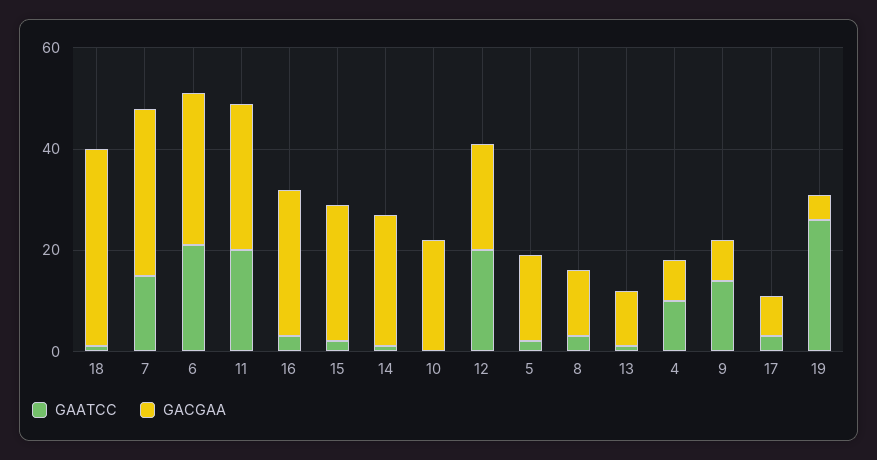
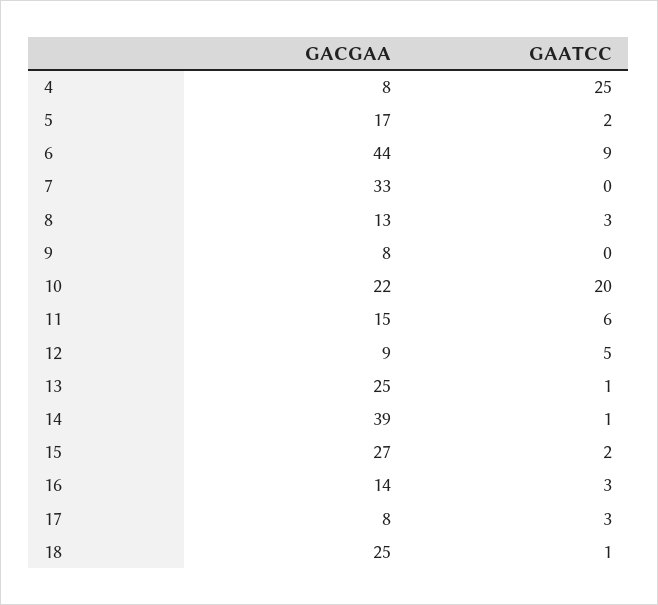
GACGAA, 18: 40 -> 25
GAATCC, 7: 15 -> 0
GAATCC, 6: 20 -> 9
GACGAA, 6: 30 -> 44
GAATCC, 11: 20 -> 6
GACGAA, 11: 30 -> 15
GACGAA, 16: 30 -> 14
GACGAA, 14: 25 -> 39
GAATCC, 10: 0 -> 20
GAATCC, 12: 20 -> 5
GACGAA, 12: 20 -> 9
GACGAA, 13: 10 -> 25
GAATCC, 4: 10 -> 25
GAATCC, 9: 15 -> 0
GAATCC, 19: 25 -> none
GACGAA, 19: 5 -> none

